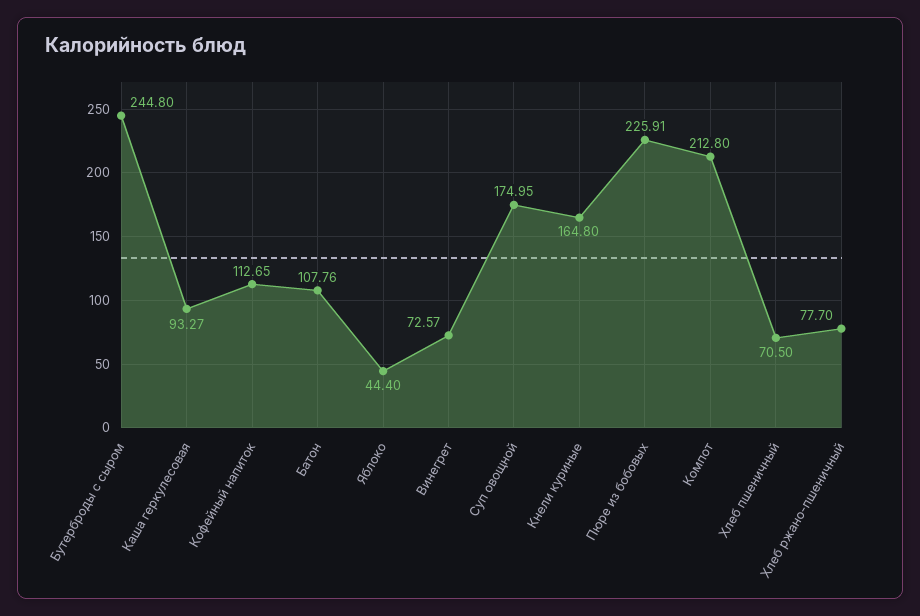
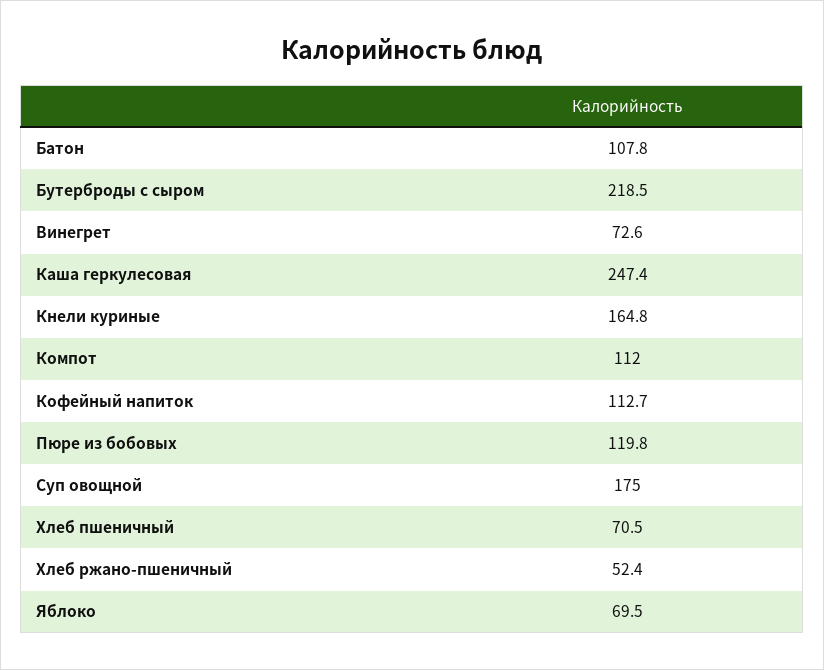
Бутерброды с сыром: 244.8 -> 218.5
Каша геркулесовая: 93.27 -> 247.4
Яблоко: 44.4 -> 69.5
Пюре из бобовых: 225.91 -> 119.8
Компот: 212.8 -> 112
Хлеб ржано-пшеничный: 77.7 -> 52.4

